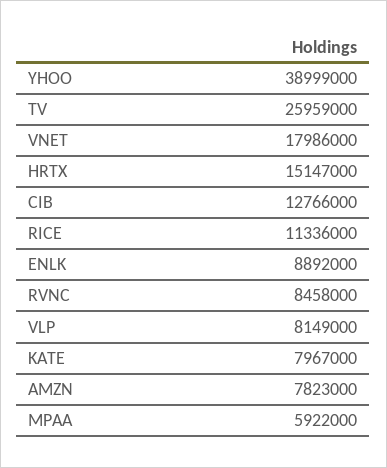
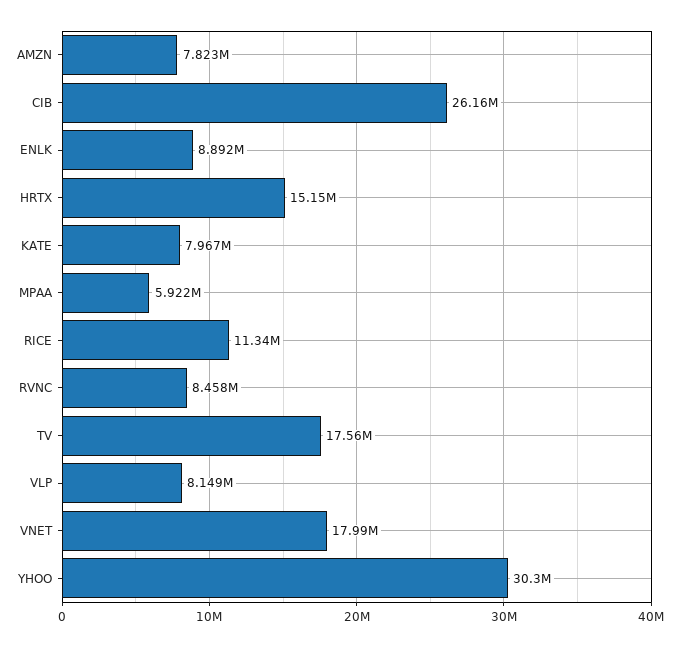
YHOO: 38999000 -> 30300000
TV: 25959000 -> 17560000
CIB: 12766000 -> 26160000

